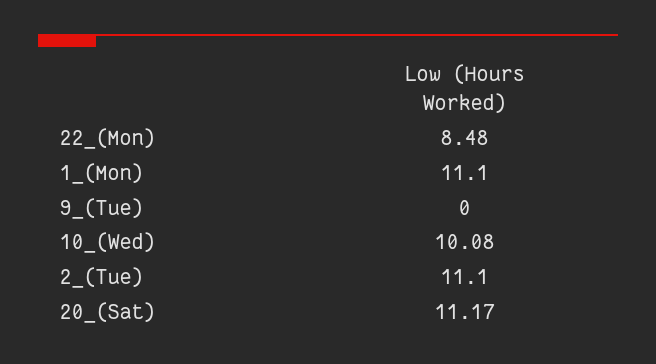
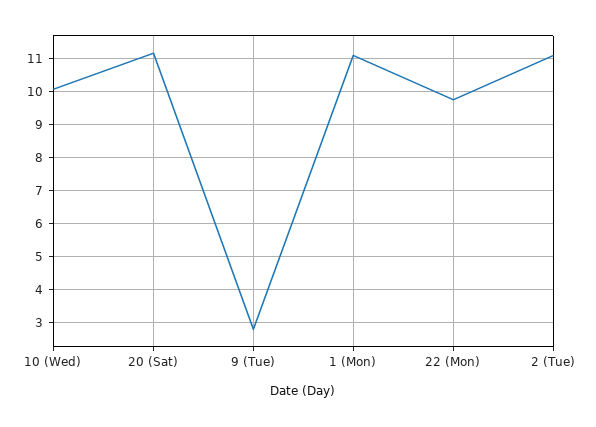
22_(Mon): 8.48 -> 9.8
9_(Tue): 0 -> 2.8

